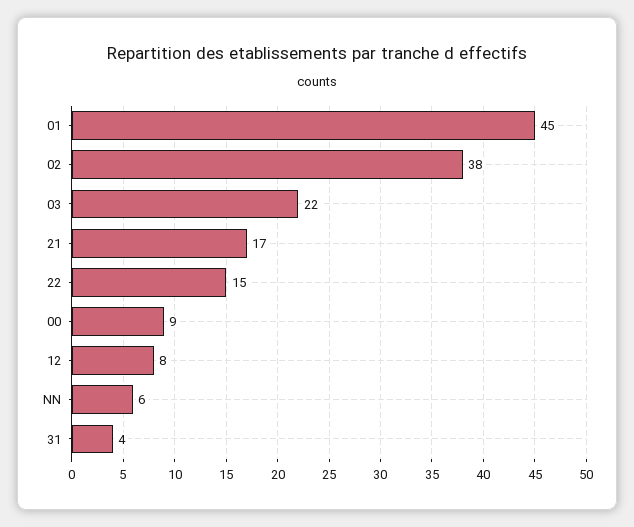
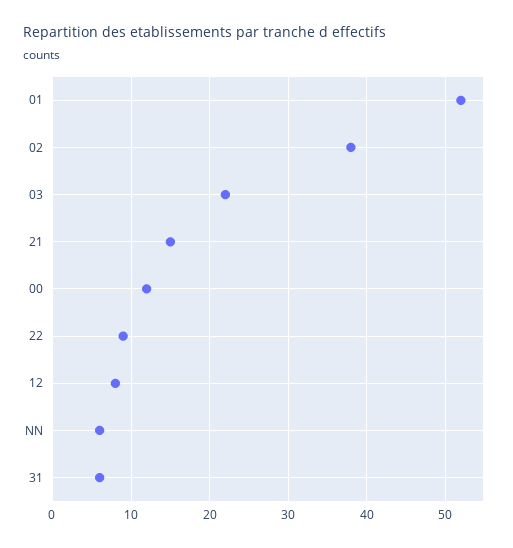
01: 45 -> 52
21: 17 -> 15
22: 15 -> 9
00: 9 -> 12
31: 4 -> 6

